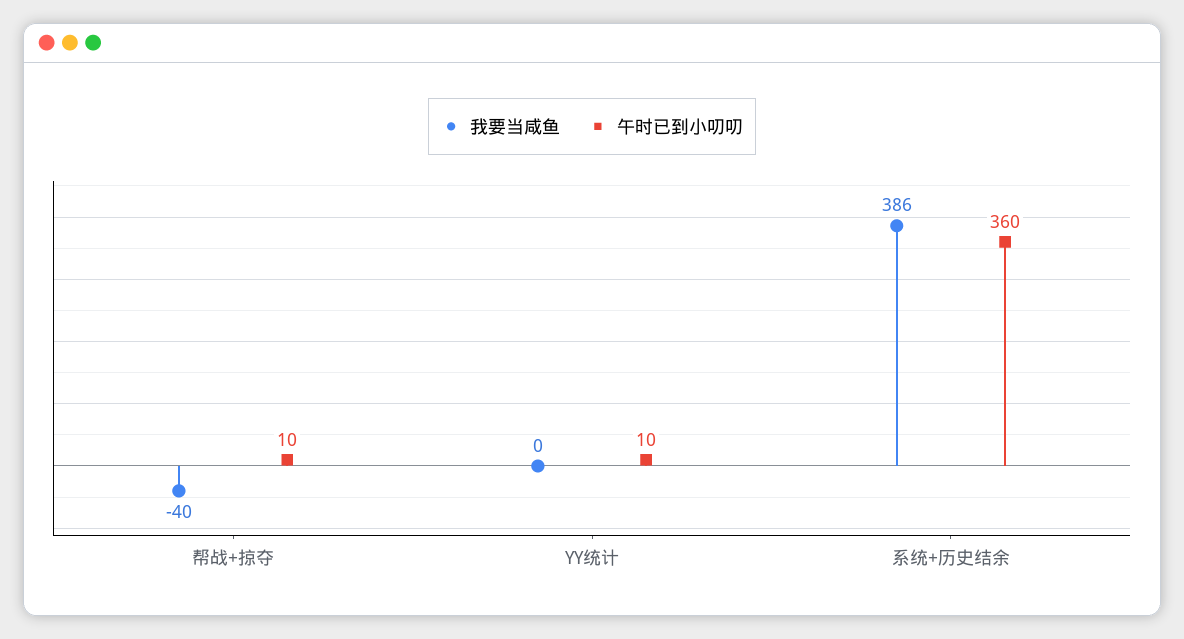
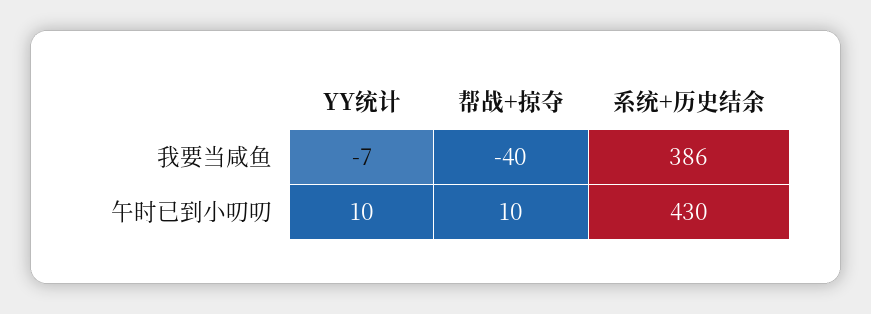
我要当咸鱼, YY统计: 0 -> -7
午时已到小叨叨, 系统+历史结余: 360 -> 430

